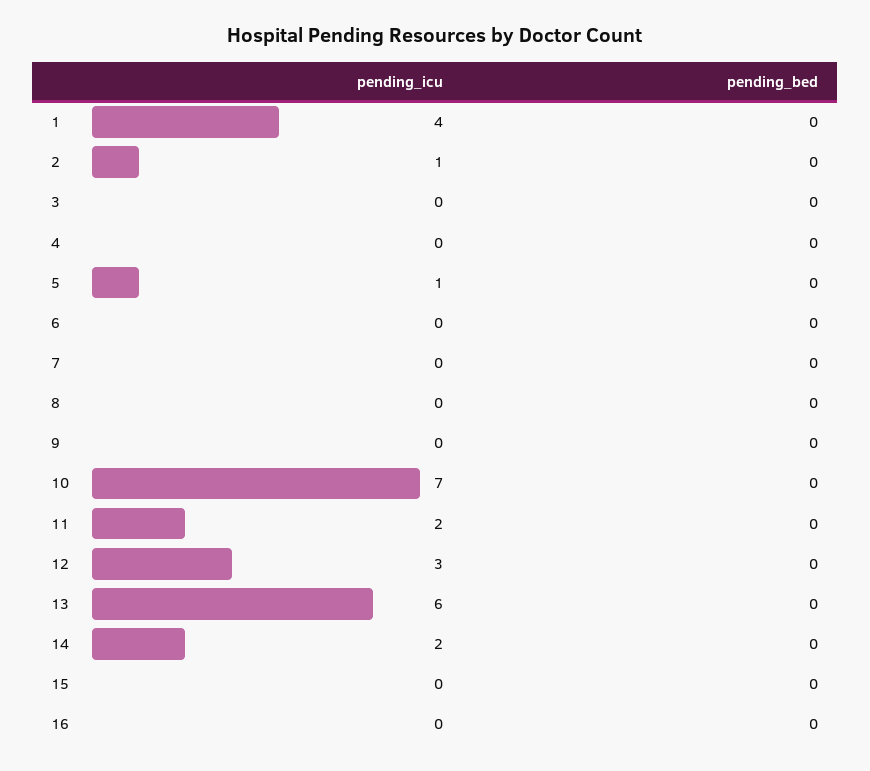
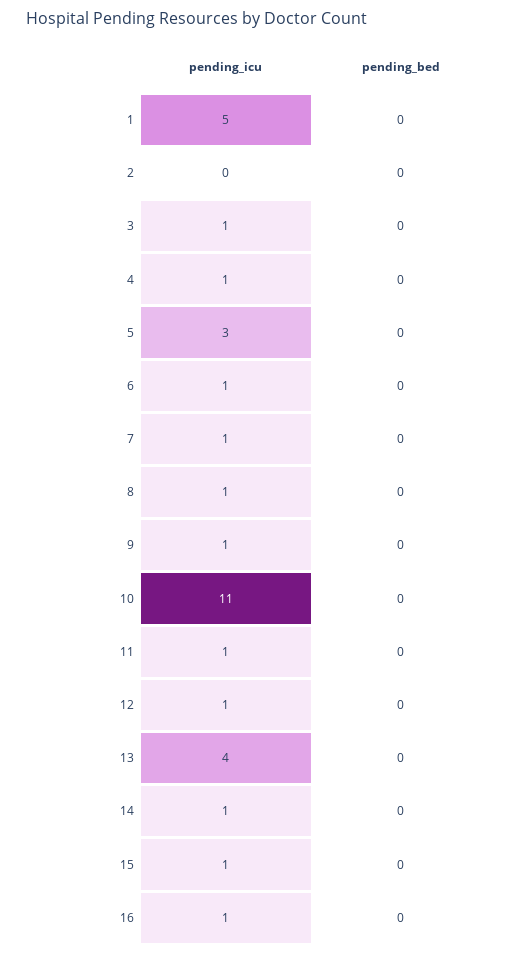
pending_icu, 1: 4 -> 5
pending_icu, 2: 1 -> 0
pending_icu, 3: 0 -> 1
pending_icu, 4: 0 -> 1
pending_icu, 5: 1 -> 3
pending_icu, 6: 0 -> 1
pending_icu, 7: 0 -> 1
pending_icu, 8: 0 -> 1
pending_icu, 9: 0 -> 1
pending_icu, 10: 7 -> 11
pending_icu, 11: 2 -> 1
pending_icu, 12: 3 -> 1
pending_icu, 13: 6 -> 4
pending_icu, 14: 2 -> 1
pending_icu, 15: 0 -> 1
pending_icu, 16: 0 -> 1

